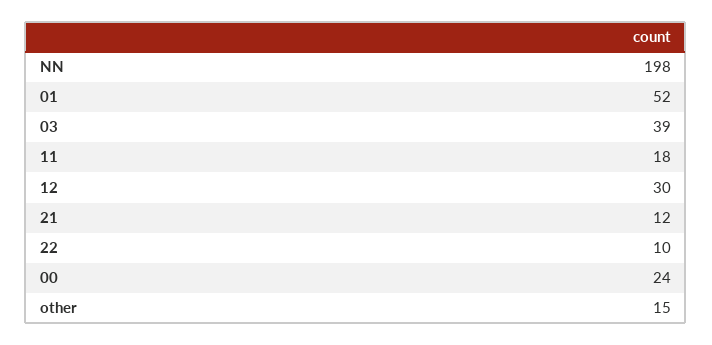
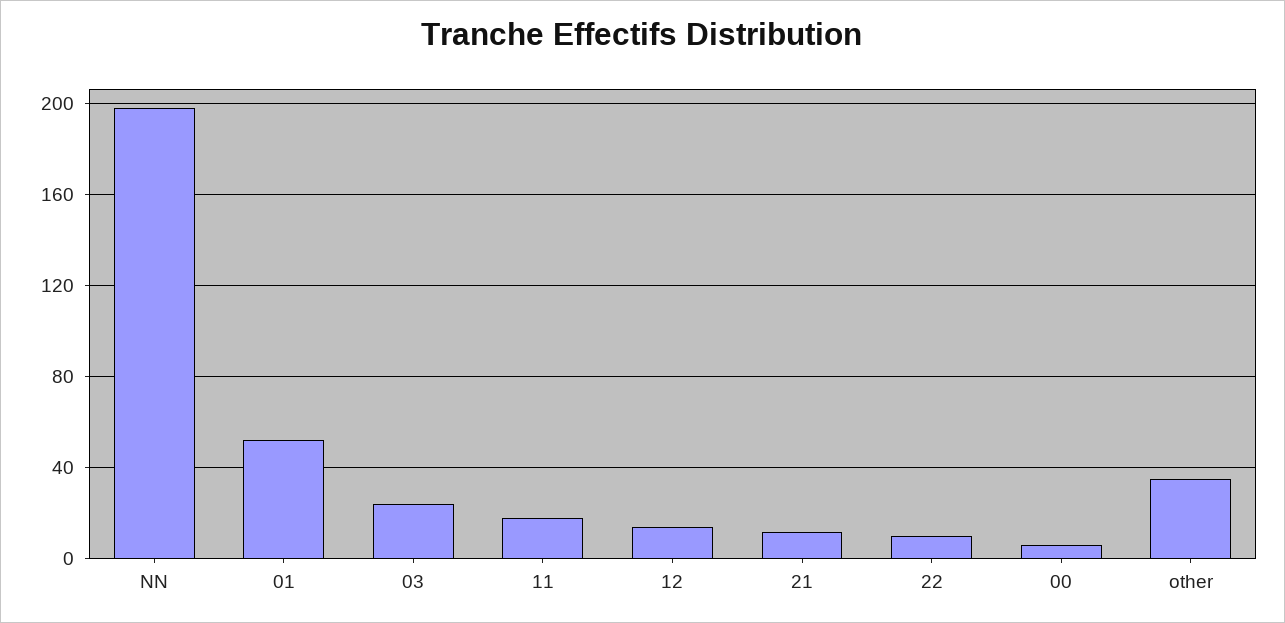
03: 39 -> 25
12: 30 -> 15
00: 24 -> 5
other: 15 -> 35

